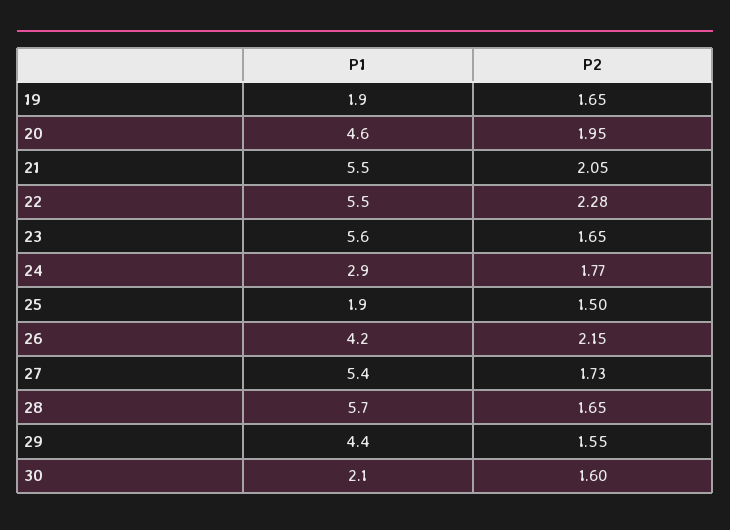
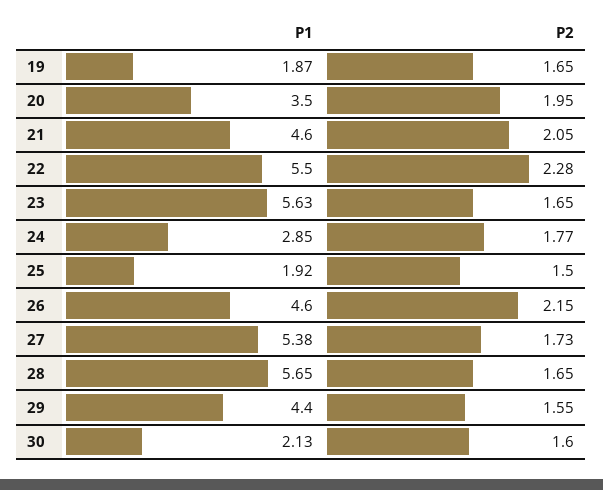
P1, 20: 4.6 -> 3.5
P1, 21: 5.5 -> 4.6
P1, 26: 4.2 -> 4.6

